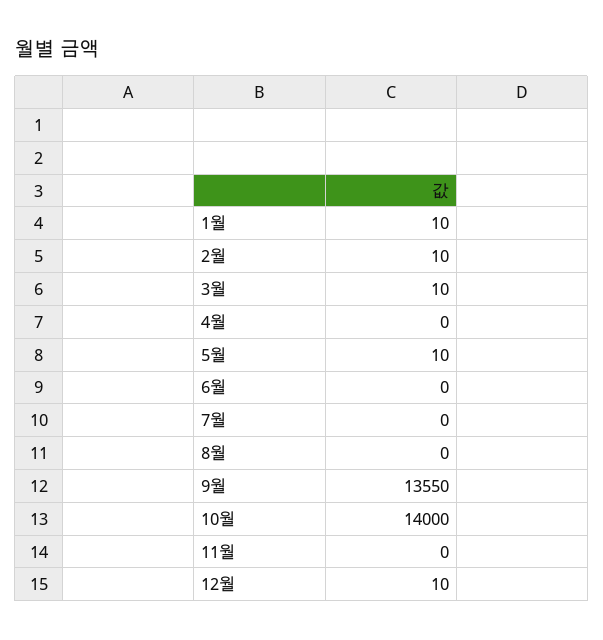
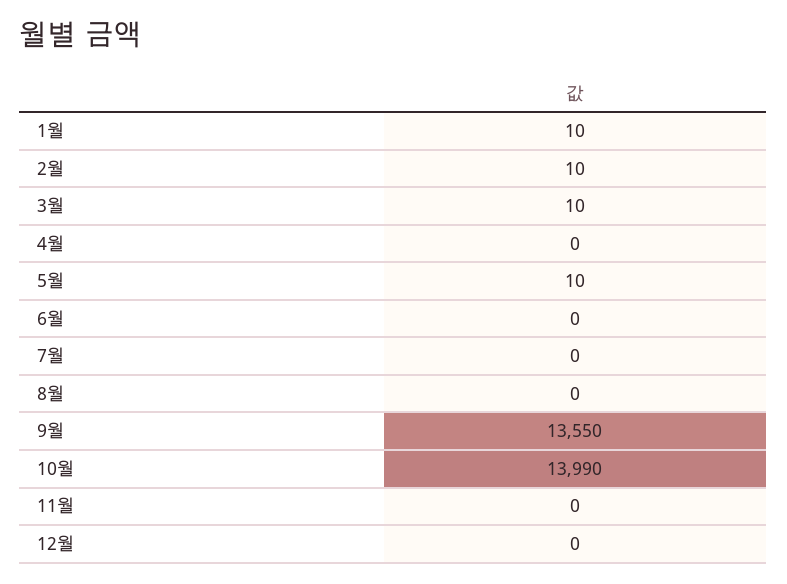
10월: 14000 -> 13990
12월: 10 -> 0

